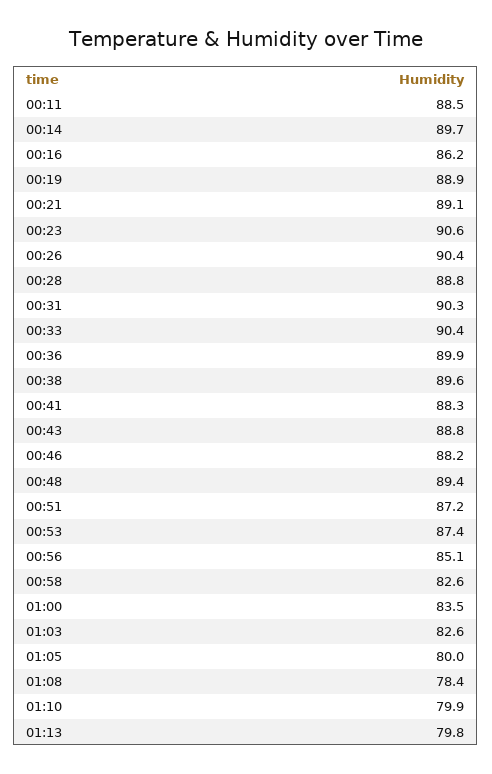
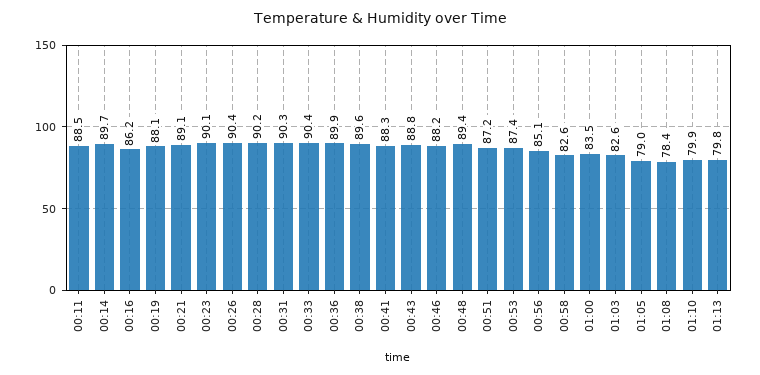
00:19: 88.9 -> 88.1
00:23: 90.6 -> 90.1
00:28: 88.8 -> 90.2
01:05: 80 -> 79

